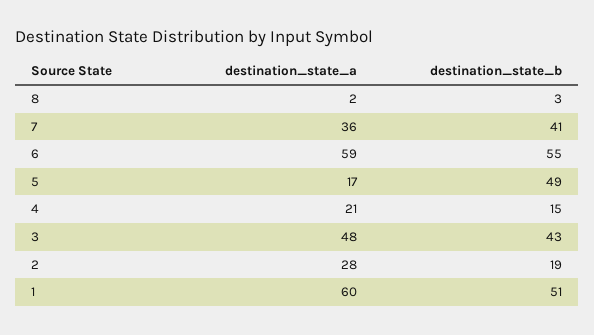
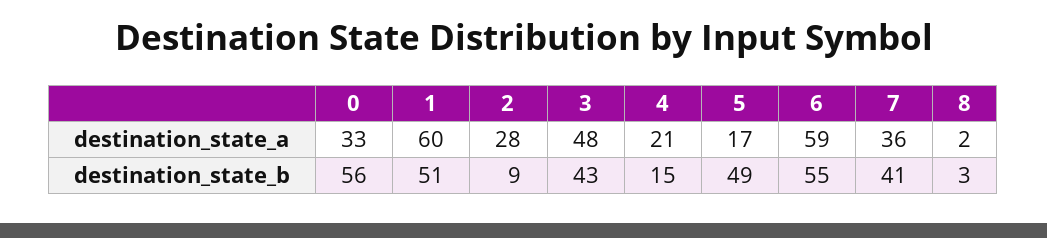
destination_state_b, 2: 19 -> 9
destination_state_a, 0: none -> 33
destination_state_b, 0: none -> 56

